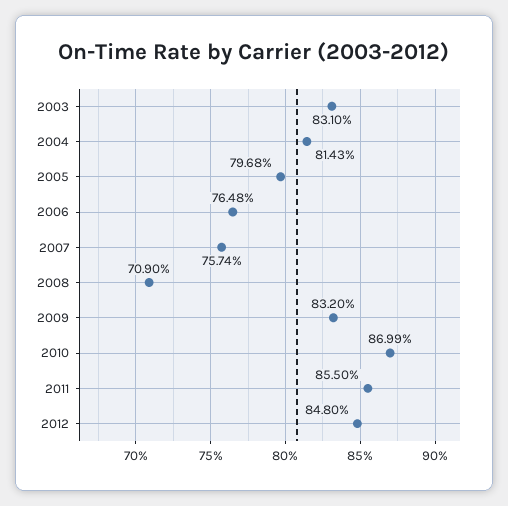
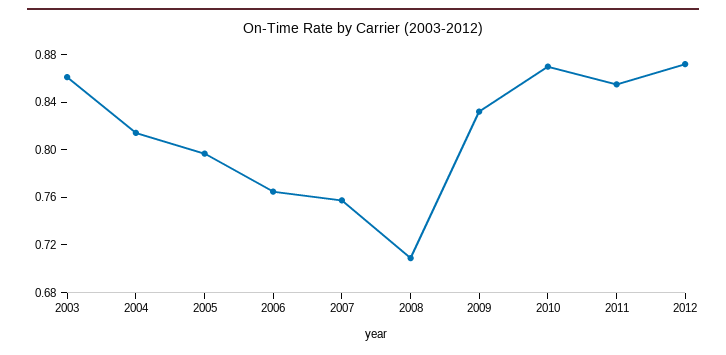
2003: 0.831 -> 0.86
2012: 0.848 -> 0.87

